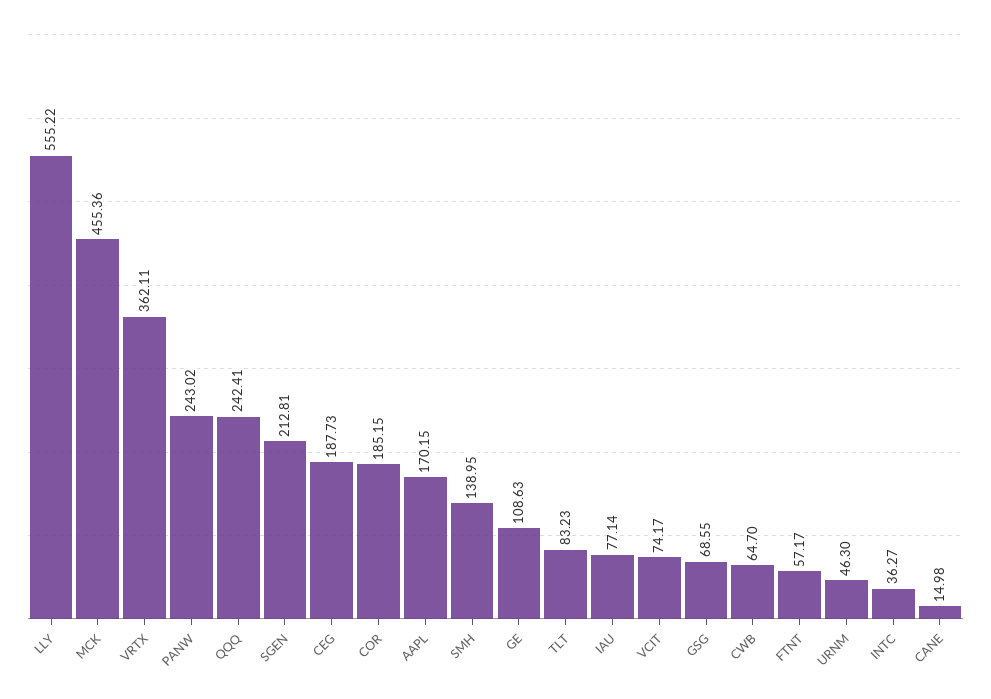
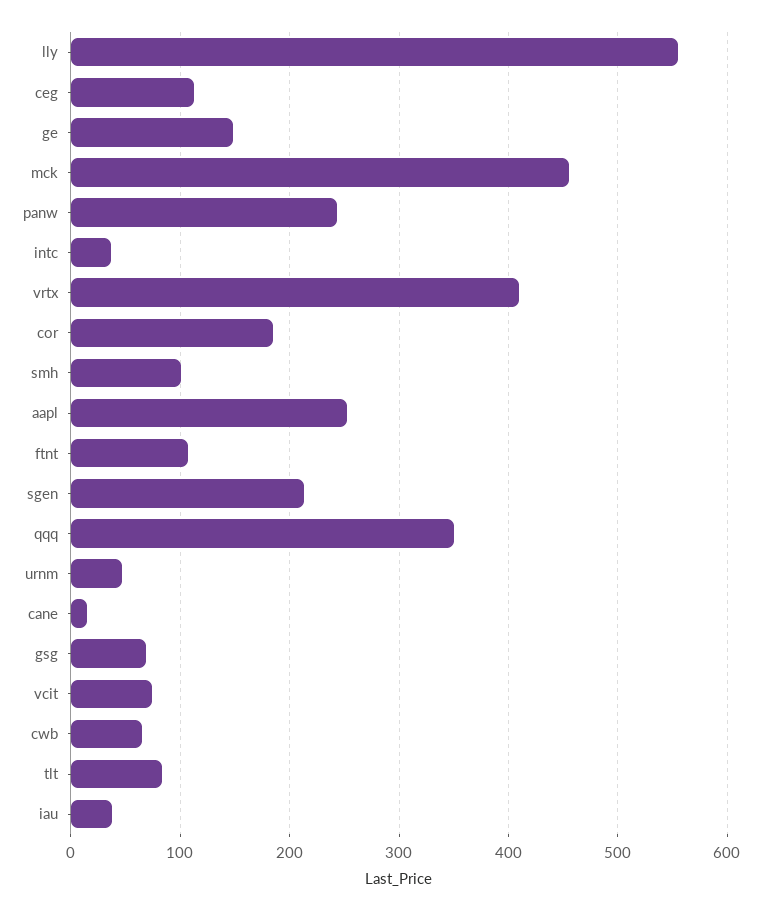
VRTX: 362.11 -> 410
QQQ: 242.41 -> 350
CEG: 187.73 -> 110
AAPL: 170.15 -> 250
SMH: 138.95 -> 100
GE: 108.63 -> 150
IAU: 77.14 -> 40
FTNT: 57.17 -> 110

